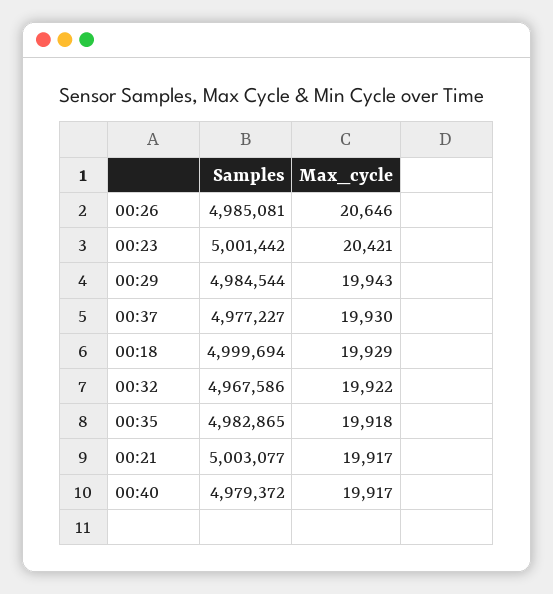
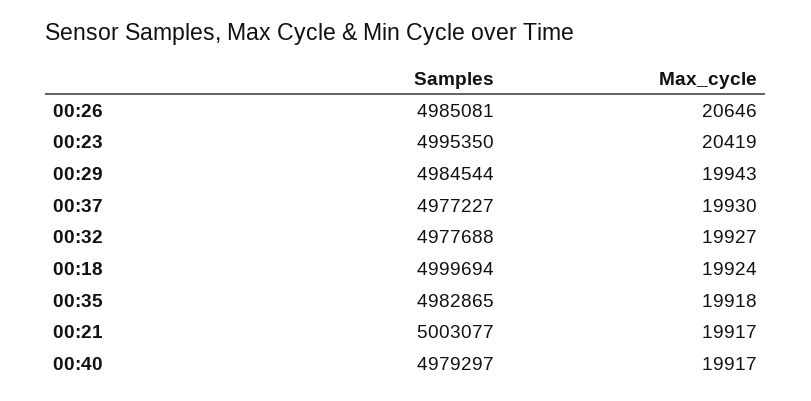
Samples, 00:23: 5001442 -> 4995350
Max_cycle, 00:23: 20421 -> 20419
Max_cycle, 00:18: 19929 -> 19924
Samples, 00:32: 4967586 -> 4977688
Max_cycle, 00:32: 19922 -> 19927
Samples, 00:40: 4979372 -> 4979297

